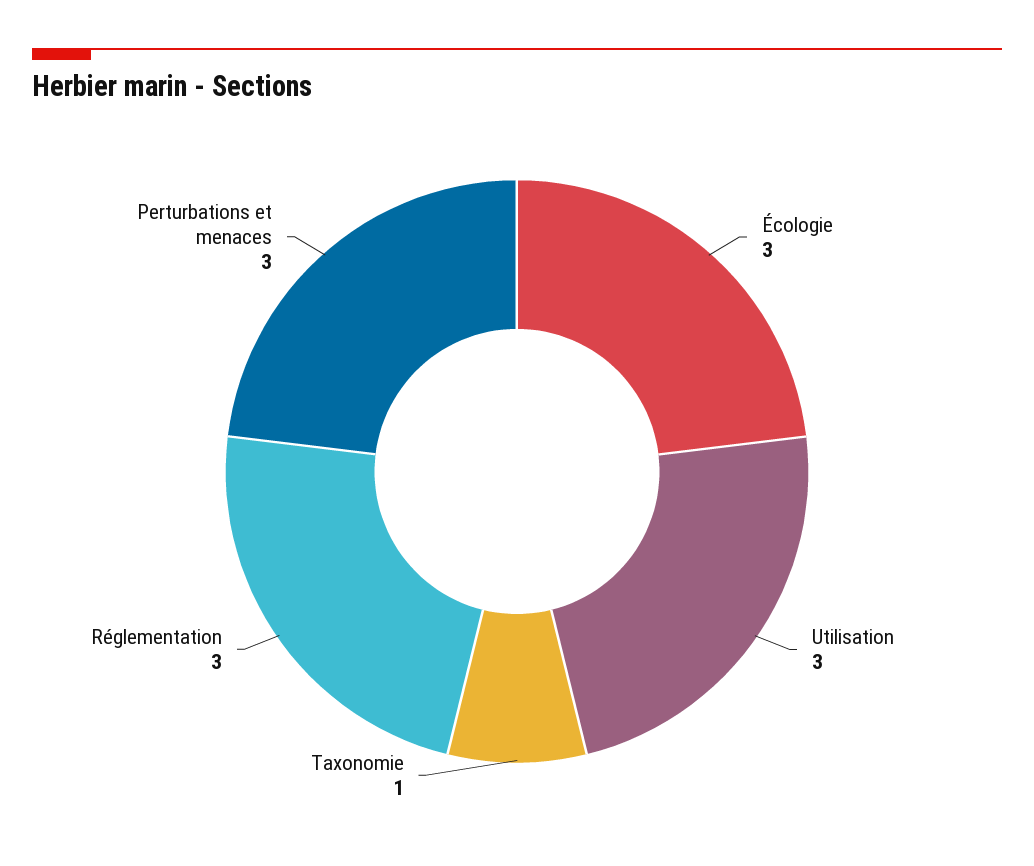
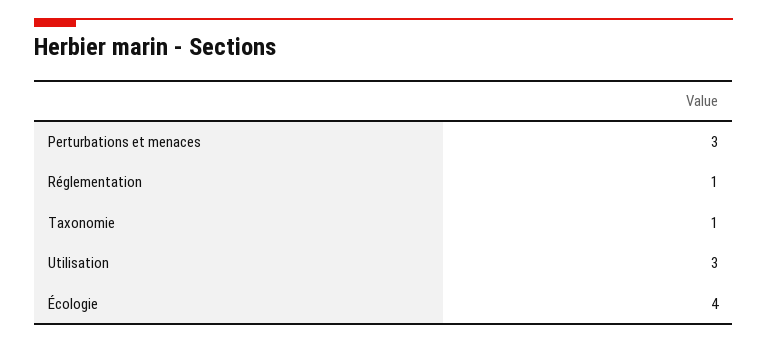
Écologie: 3 -> 4
Réglementation: 3 -> 1

